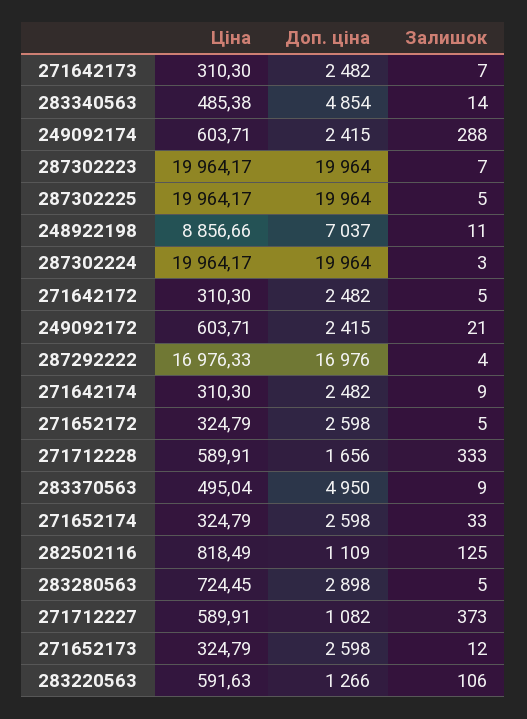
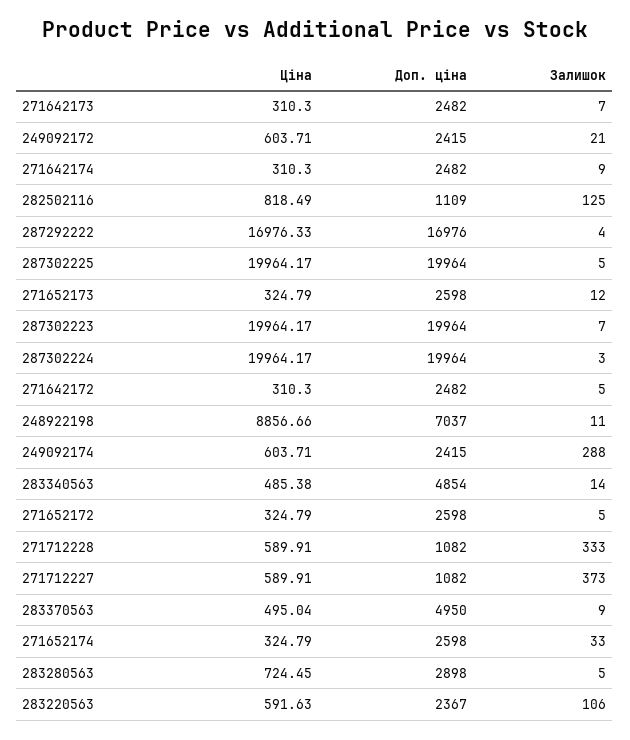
Доп. ціна, 271712228: 1656 -> 1082
Доп. ціна, 283220563: 1266 -> 2367

